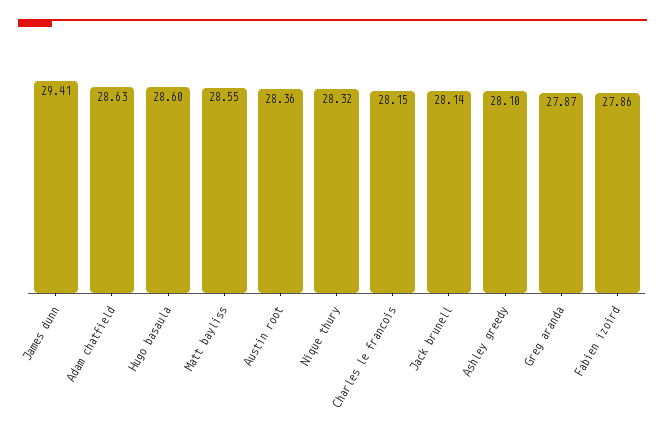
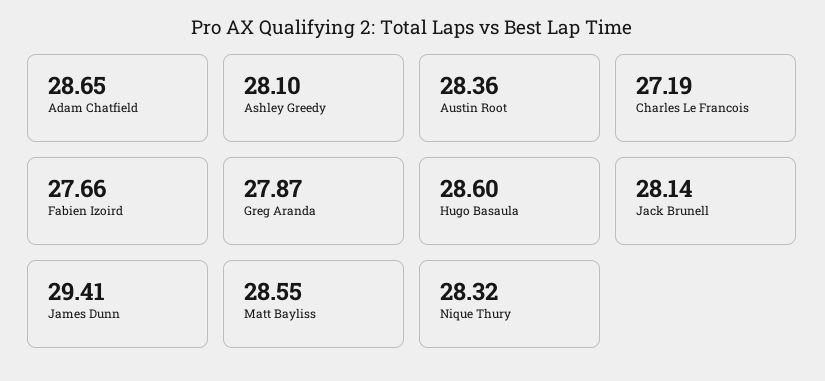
Adam chatfield: 28.63 -> 28.65
Charles le francois: 28.15 -> 27.19
Fabien izoird: 27.86 -> 27.66

